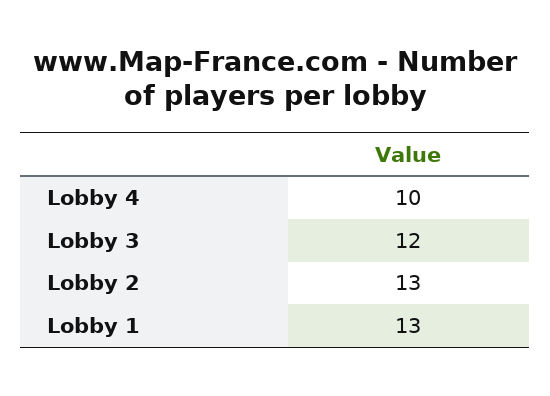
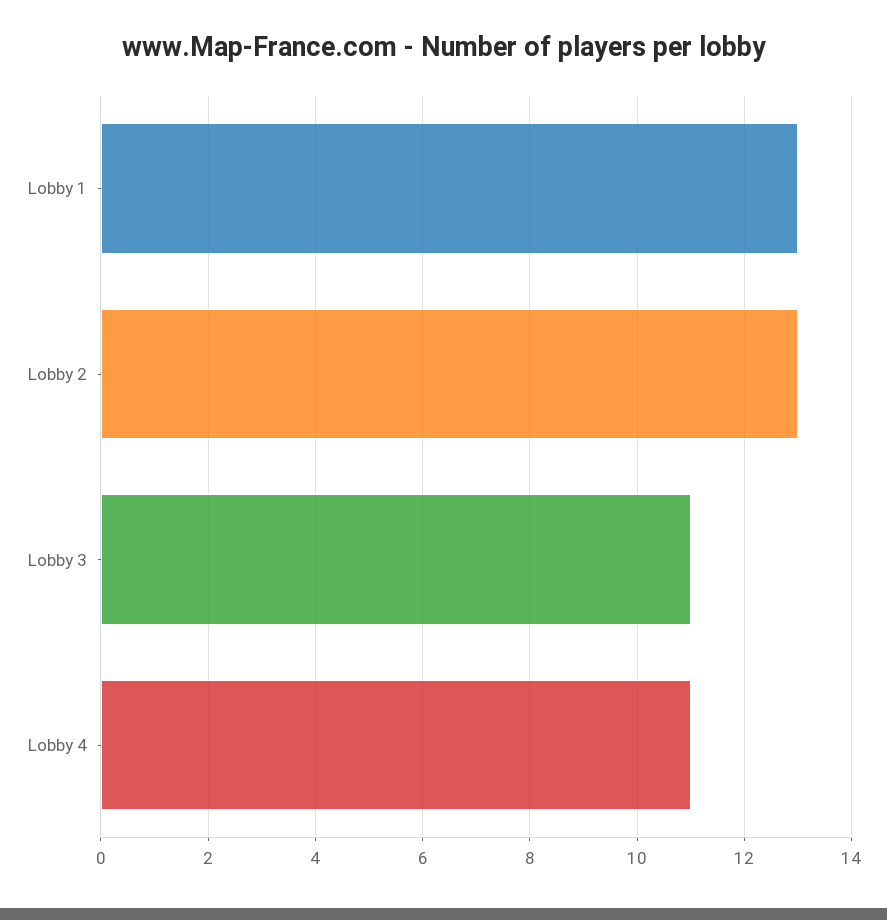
Lobby 4: 10 -> 11
Lobby 3: 12 -> 11

